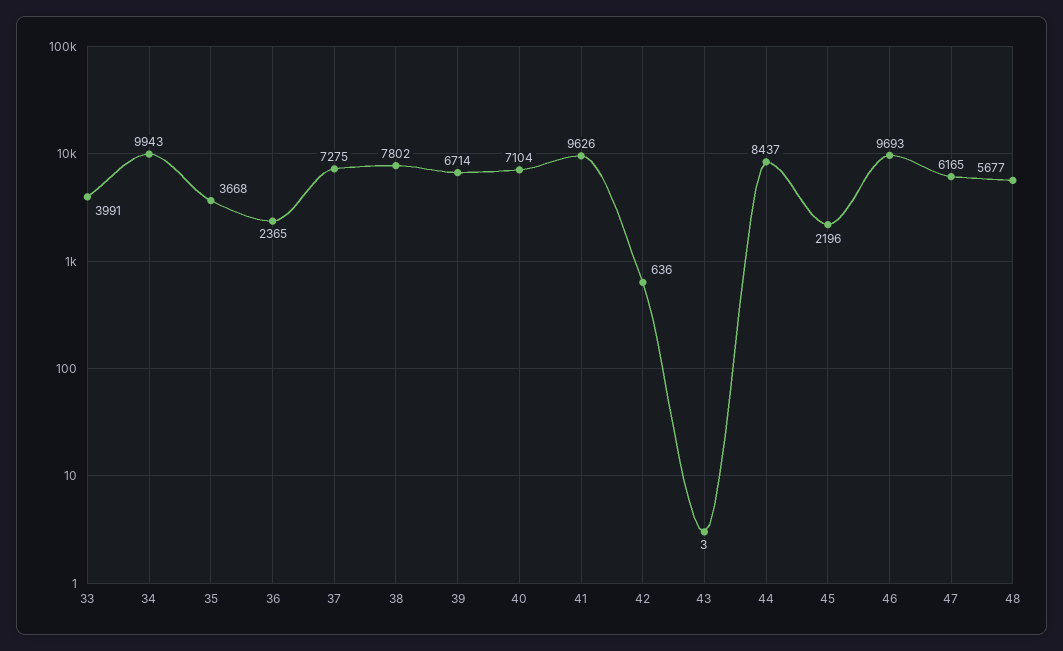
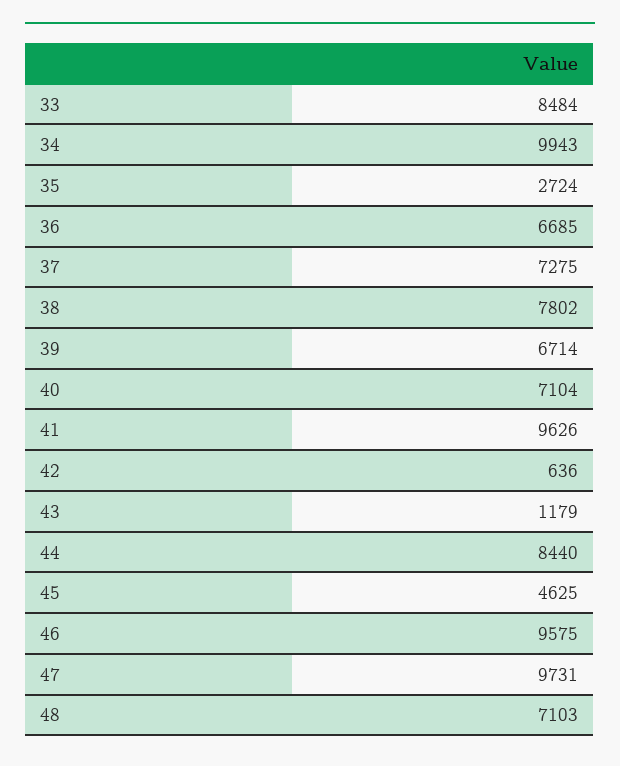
33: 3991 -> 8484
35: 3668 -> 2724
36: 2365 -> 6685
43: 3 -> 1179
44: 8437 -> 8440
45: 2196 -> 4625
46: 9693 -> 9575
47: 6165 -> 9731
48: 5677 -> 7103

